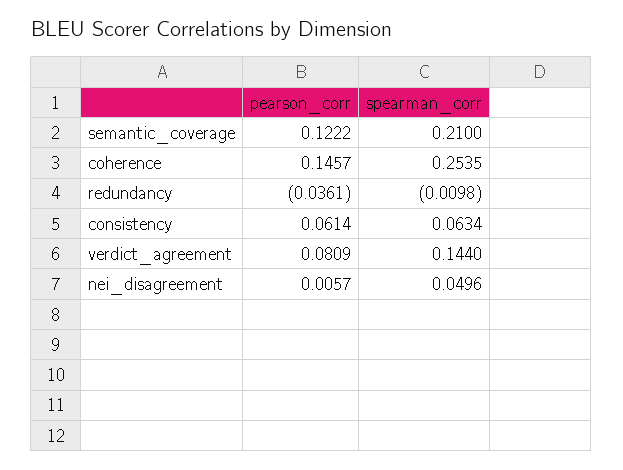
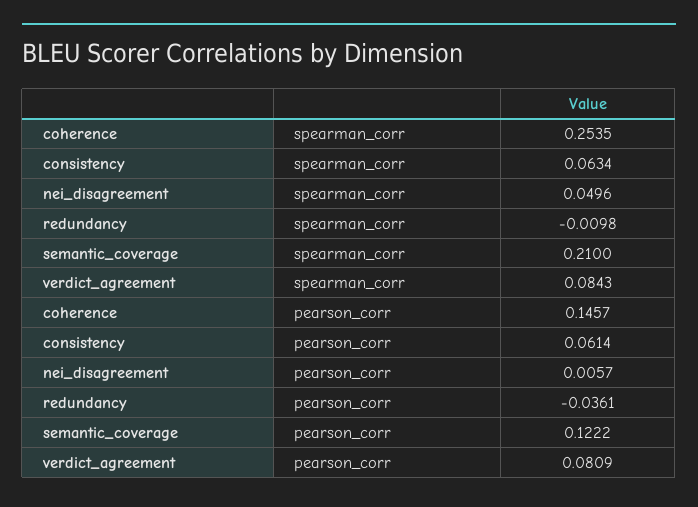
spearman_corr, verdict_agreement: 0.144 -> 0.0843

